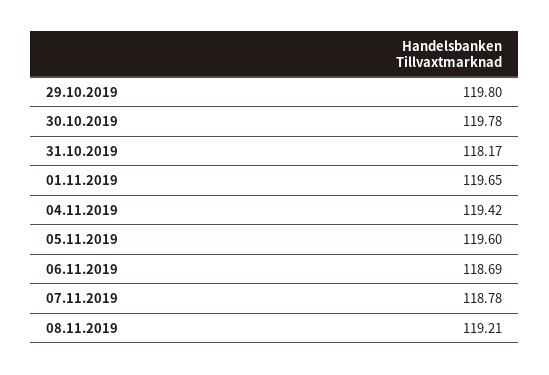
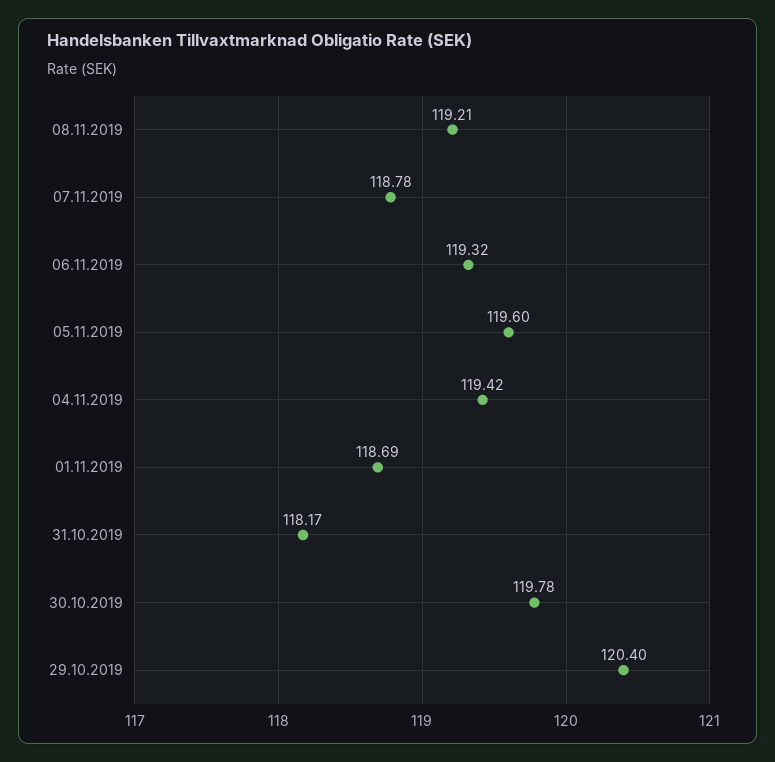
29.10.2019: 119.8 -> 120.4
01.11.2019: 119.65 -> 118.69
06.11.2019: 118.69 -> 119.32

